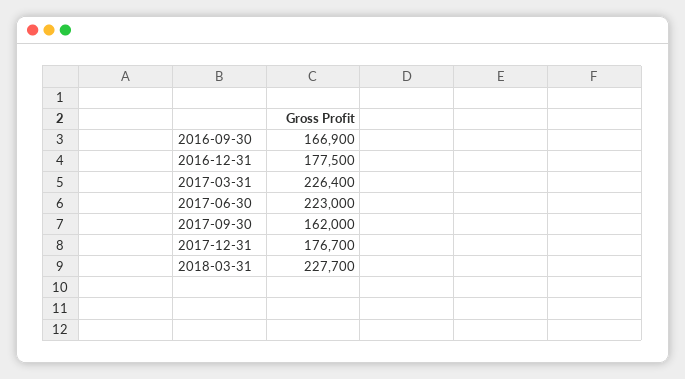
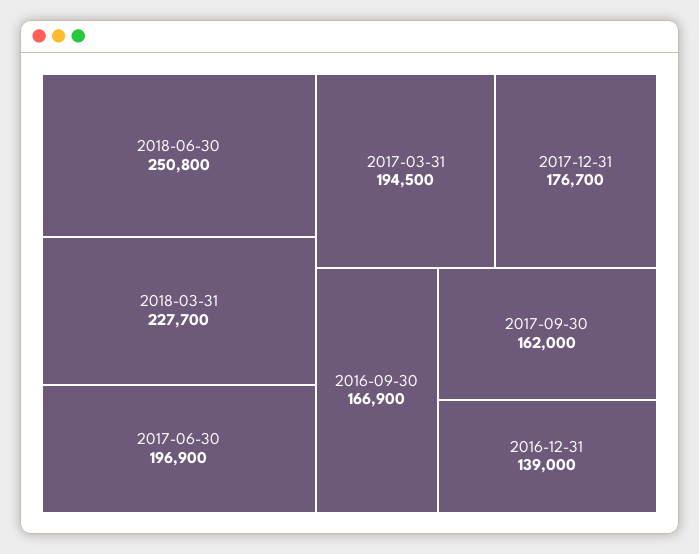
2016-12-31: 177500 -> 139000
2017-03-31: 226400 -> 194500
2017-06-30: 223000 -> 196900
2018-06-30: none -> 250800

